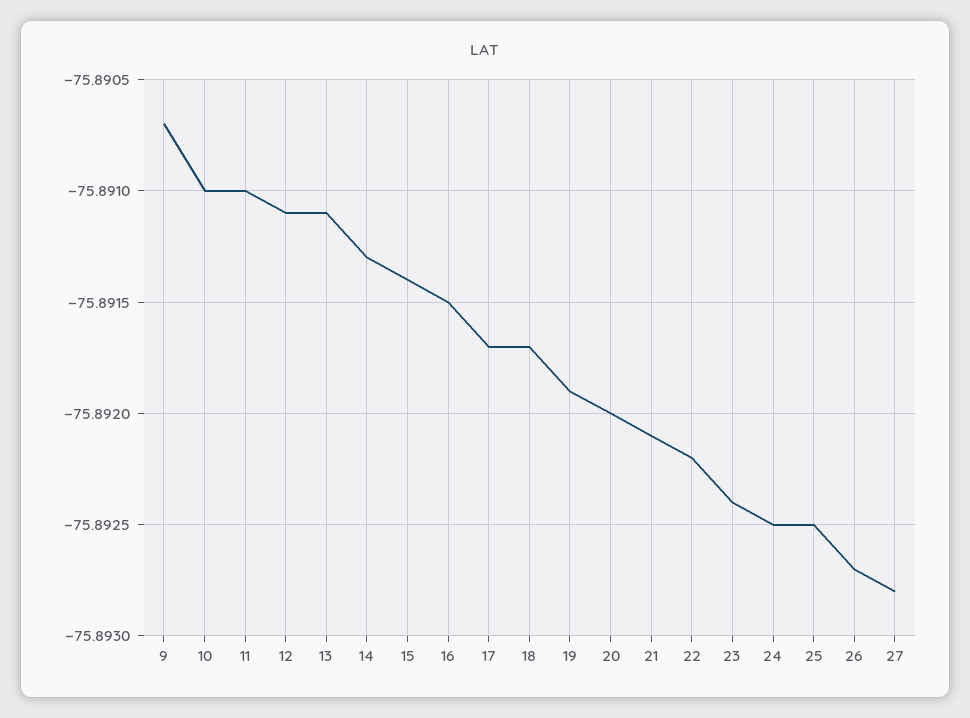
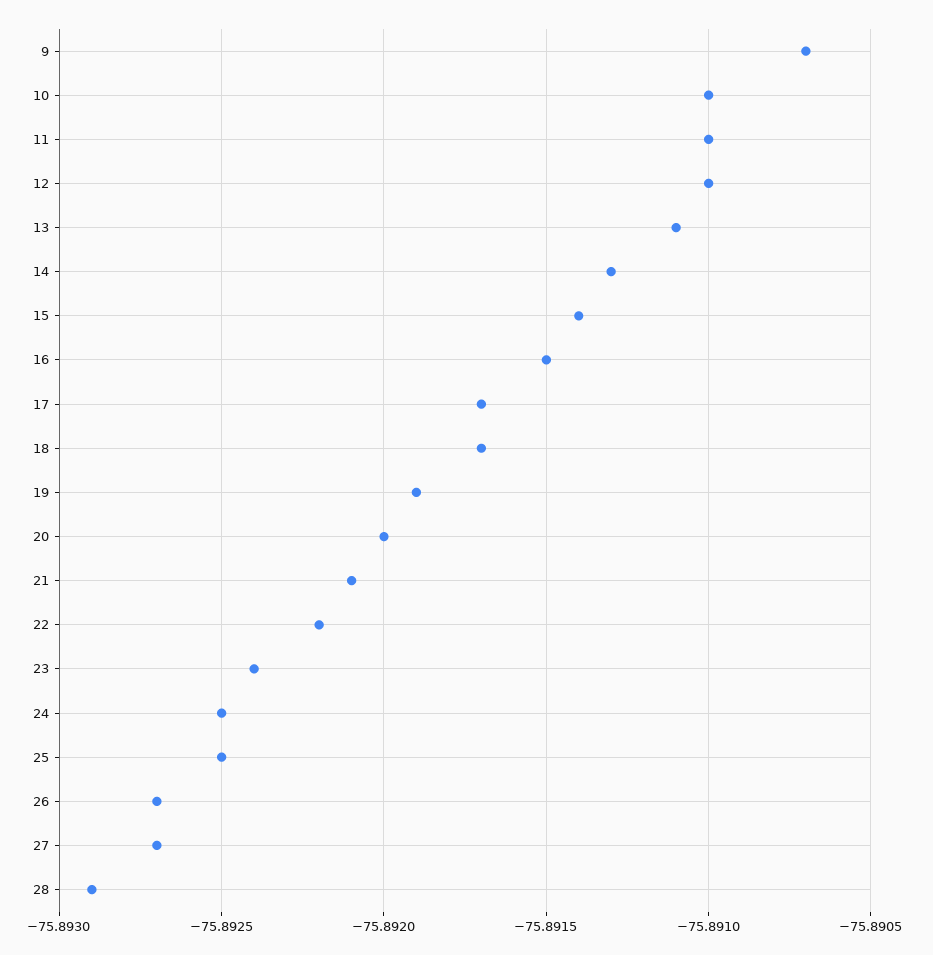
12: -75.8911 -> -75.891
27: -75.8928 -> -75.8927
28: none -> -75.8929

